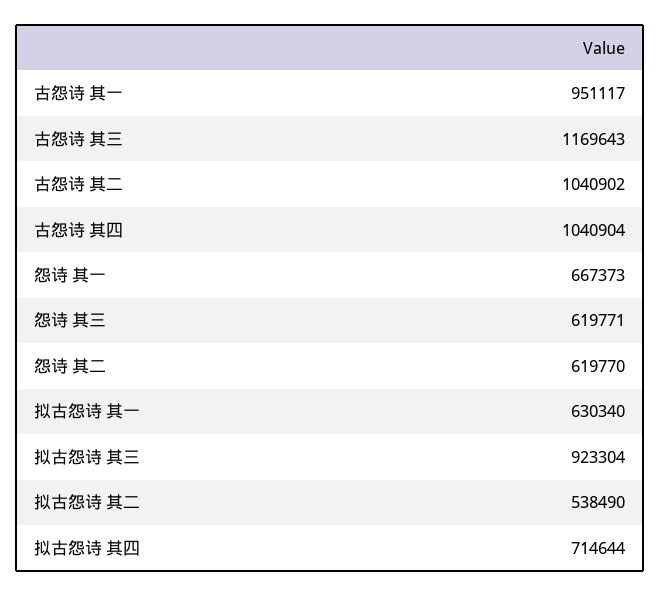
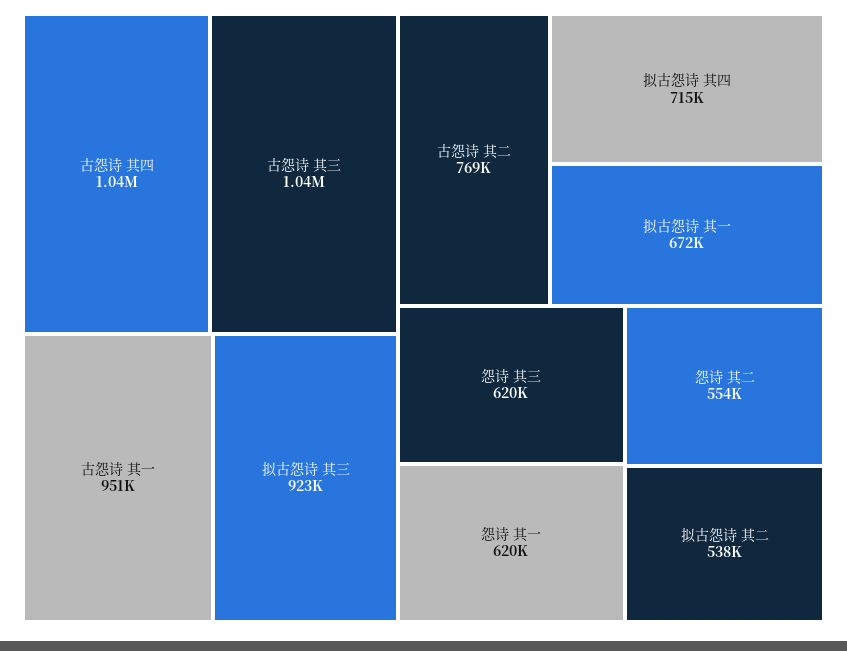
古怨诗 其三: 1169643 -> 1040000
古怨诗 其二: 1040902 -> 769000
怨诗 其一: 667373 -> 620000
怨诗 其二: 619770 -> 554000
拟古怨诗 其一: 630340 -> 672000

